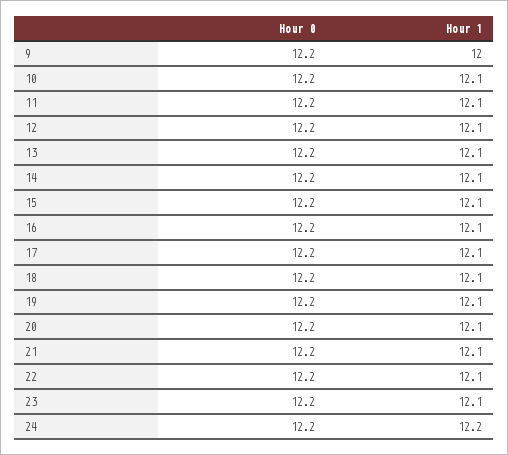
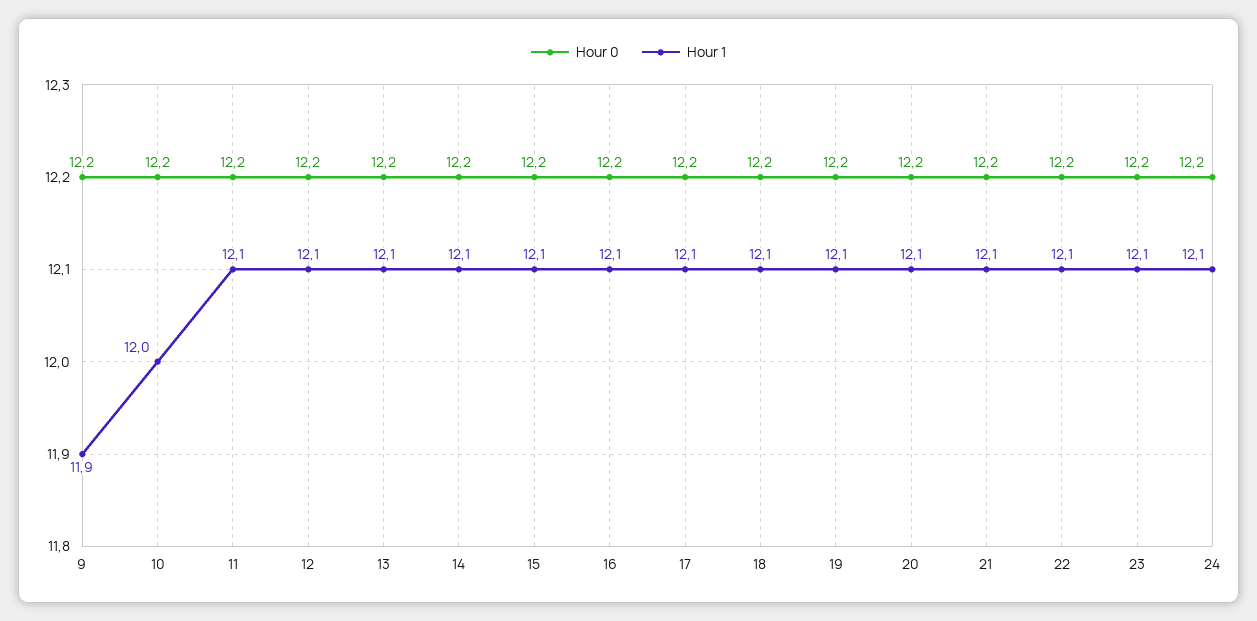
Hour 1, 9: 12 -> 11.9
Hour 1, 10: 12.1 -> 12
Hour 1, 24: 12.2 -> 12.1

